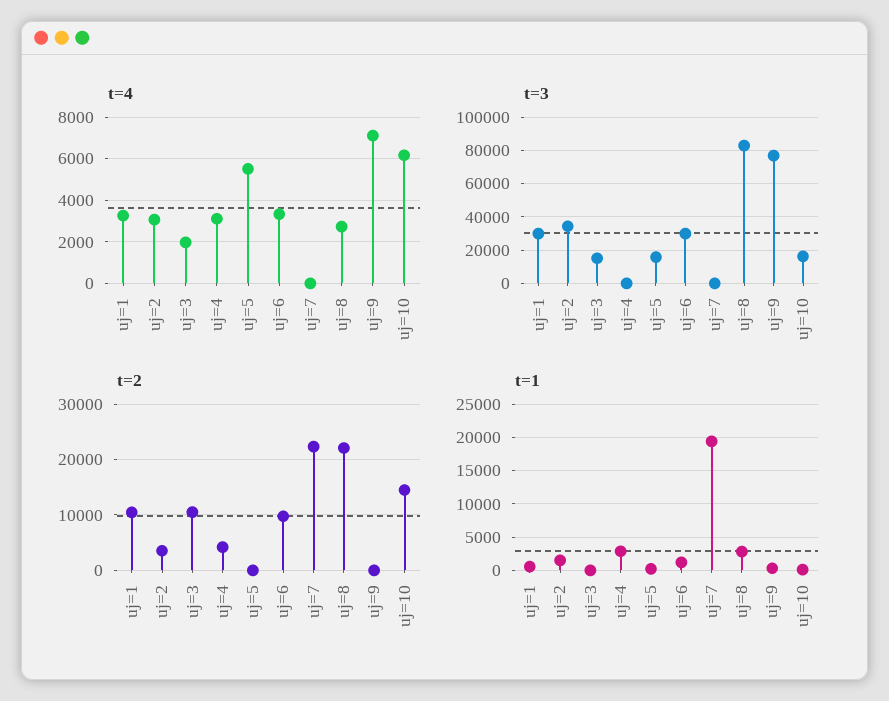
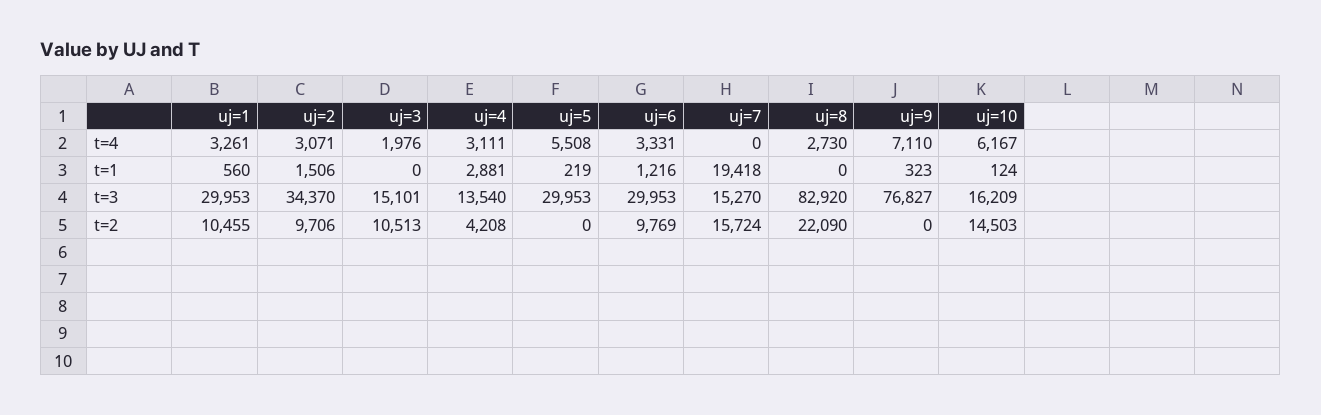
t=3, uj=4: 0 -> 13540
t=3, uj=5: 15000 -> 29953
t=3, uj=7: 0 -> 15270
t=2, uj=2: 4000 -> 9706
t=2, uj=7: 22000 -> 15724
t=1, uj=8: 3000 -> 0

